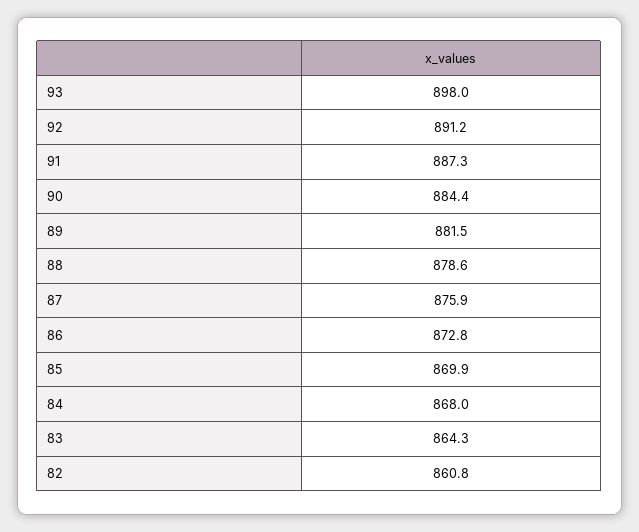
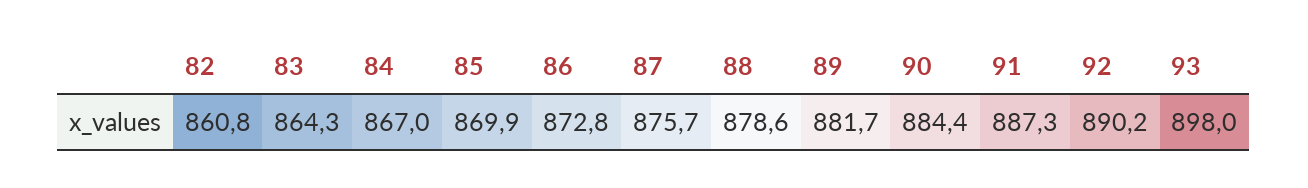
92: 891.2 -> 890.2
89: 881.5 -> 881.7
87: 875.9 -> 875.7
84: 868 -> 867

